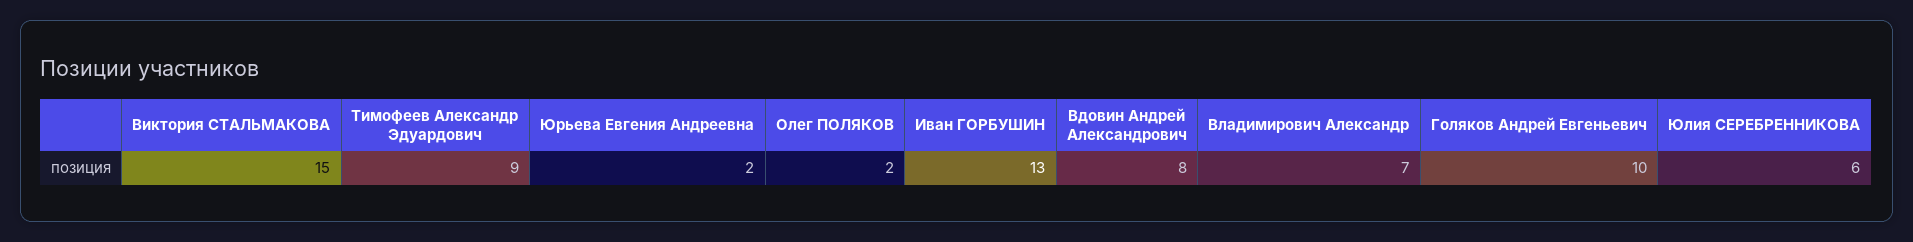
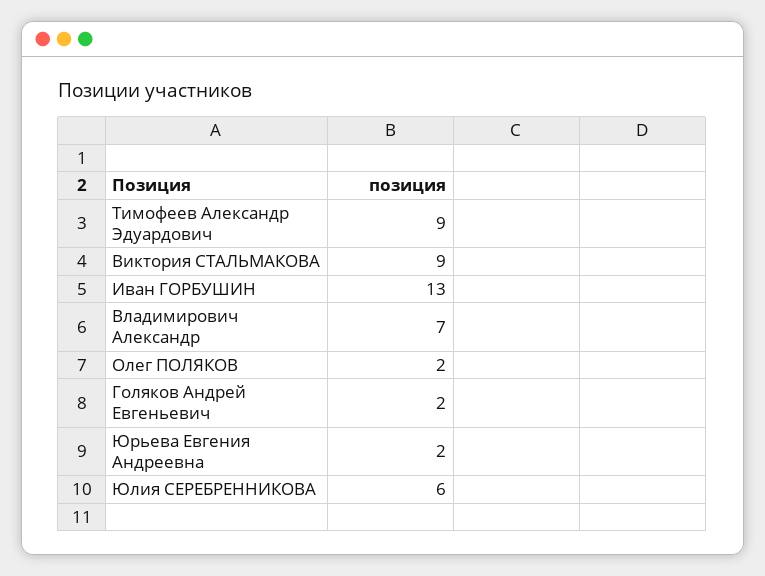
Виктория СТАЛЬМАКОВА: 15 -> 9
Вдовин Андрей Александрович: 8 -> none
Голяков Андрей Евгеньевич: 10 -> 2

